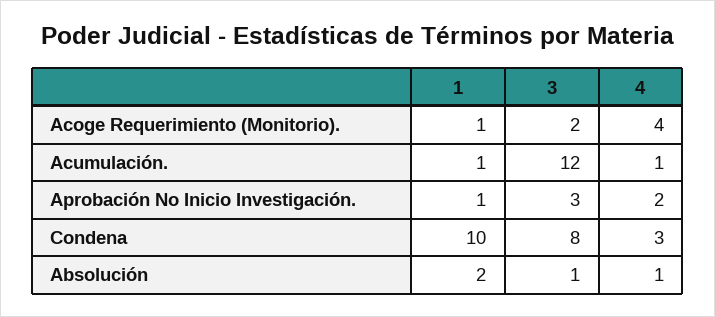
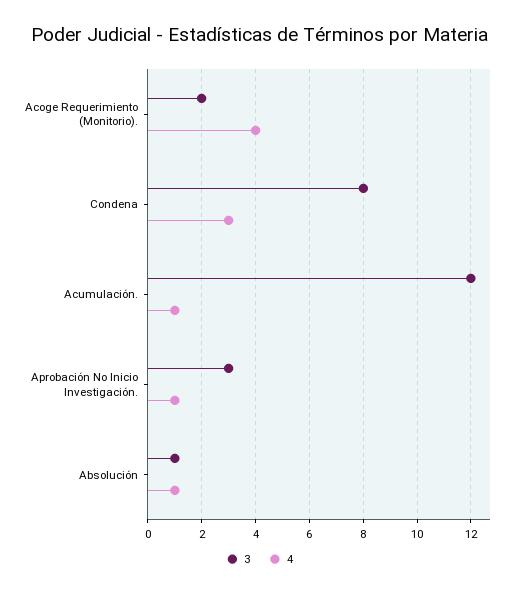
1, Acoge Requerimiento (Monitorio).: 1 -> none
1, Acumulación.: 1 -> none
1, Aprobación No Inicio Investigación.: 1 -> none
4, Aprobación No Inicio Investigación.: 2 -> 1
1, Condena: 10 -> none
1, Absolución: 2 -> none

